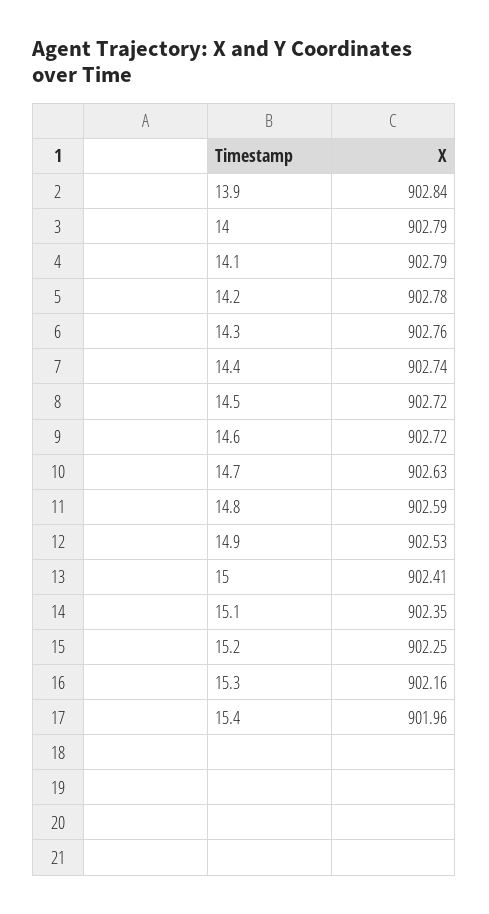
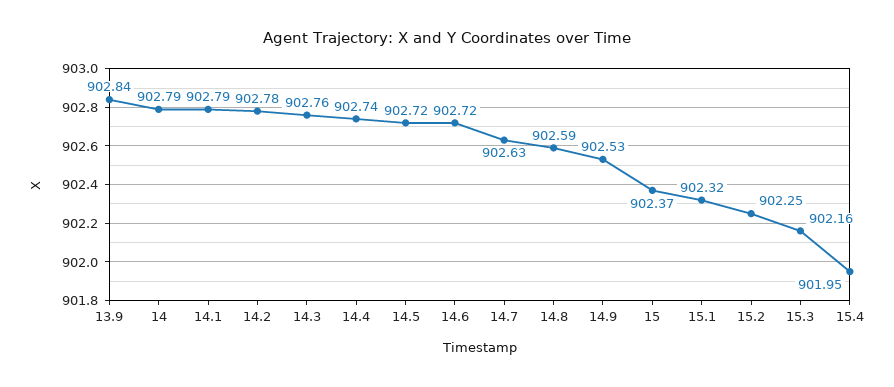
15: 902.41 -> 902.37
15.1: 902.35 -> 902.32
15.4: 901.96 -> 901.95

